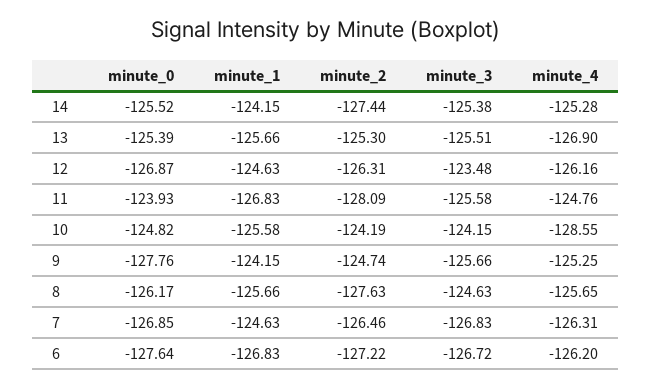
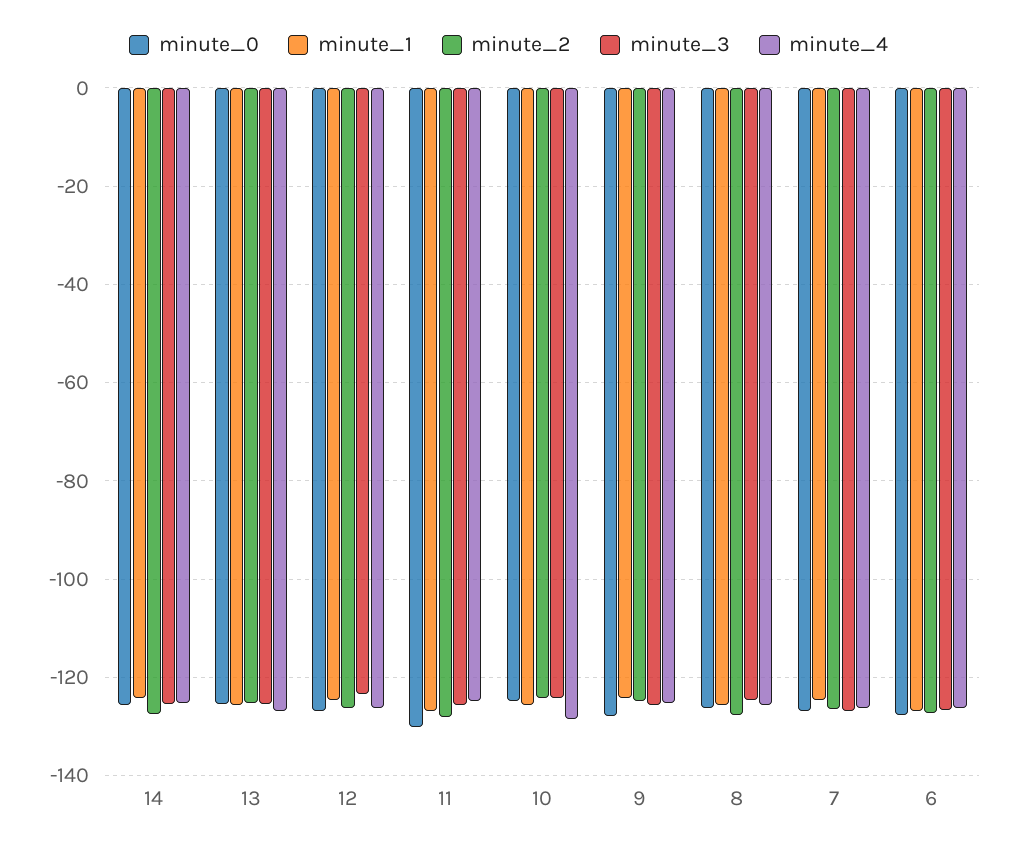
minute_0, 11: -123.93 -> -130

